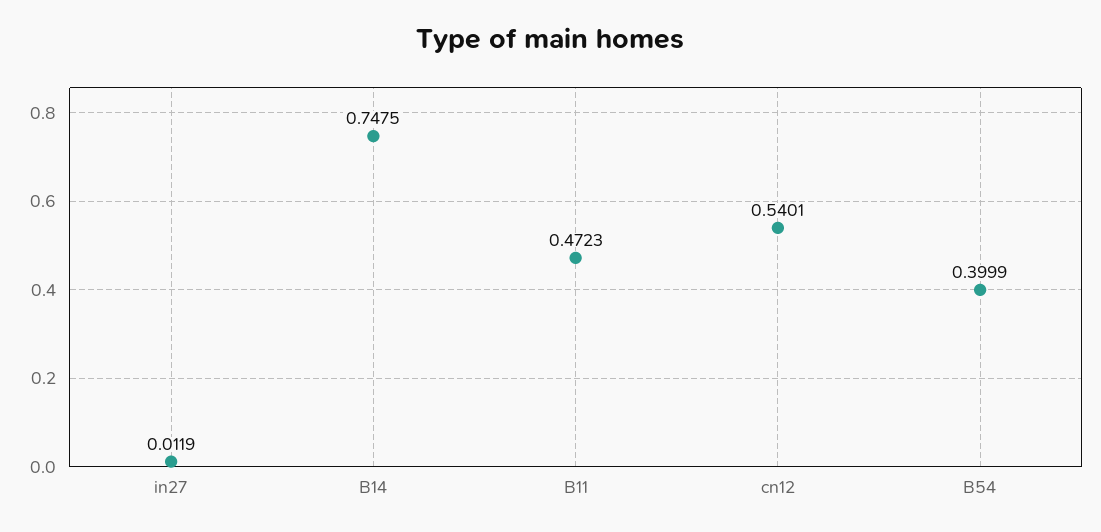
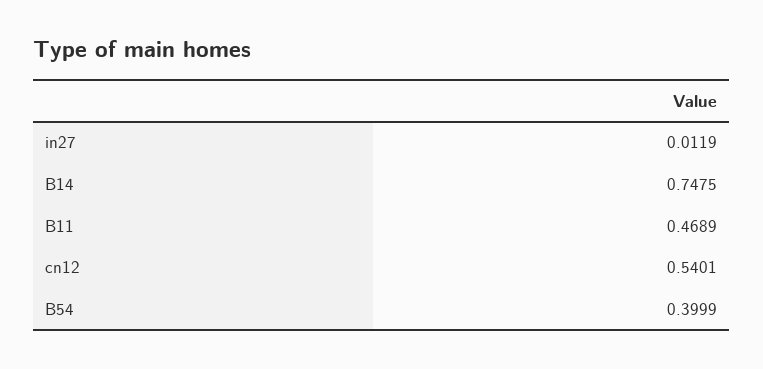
B11: 0.4723 -> 0.4689

